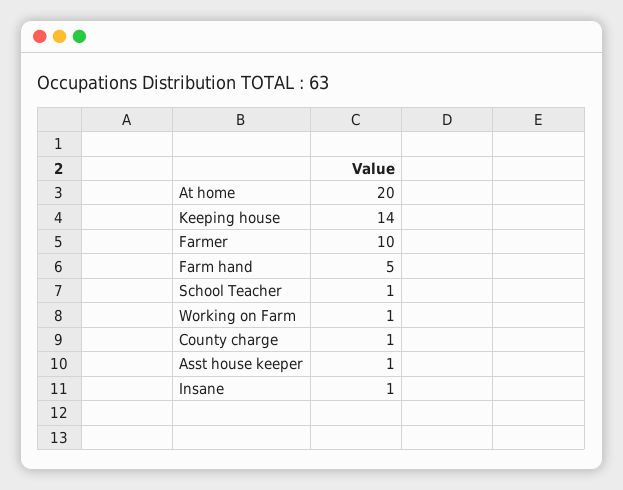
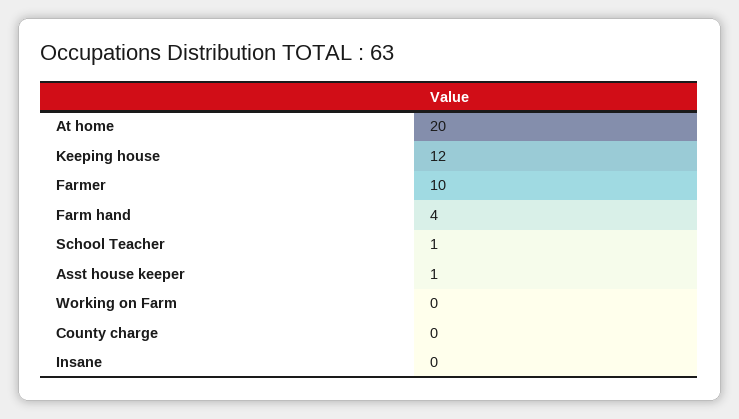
Keeping house: 14 -> 12
Farm hand: 5 -> 4
Working on Farm: 1 -> 0
County charge: 1 -> 0
Insane: 1 -> 0

